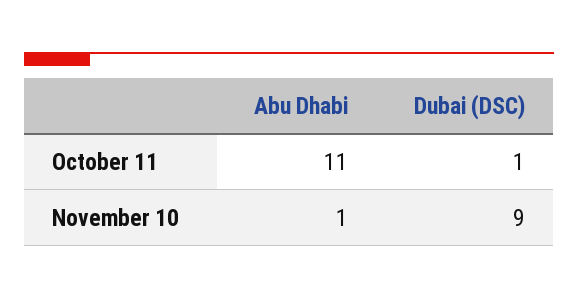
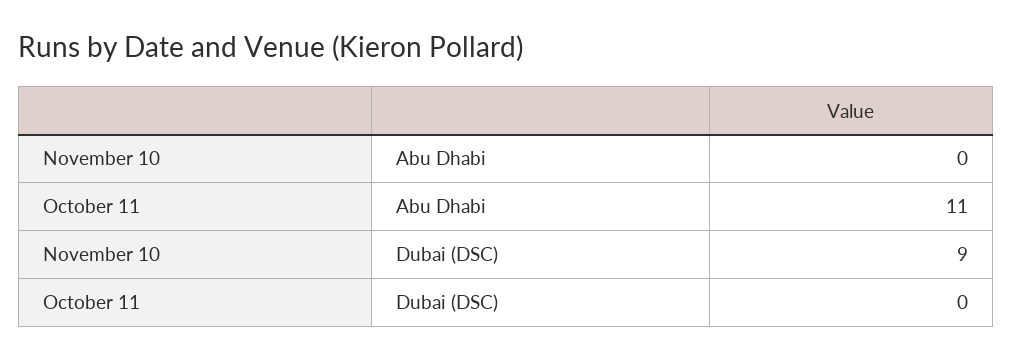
Dubai (DSC), October 11: 1 -> 0
Abu Dhabi, November 10: 1 -> 0

